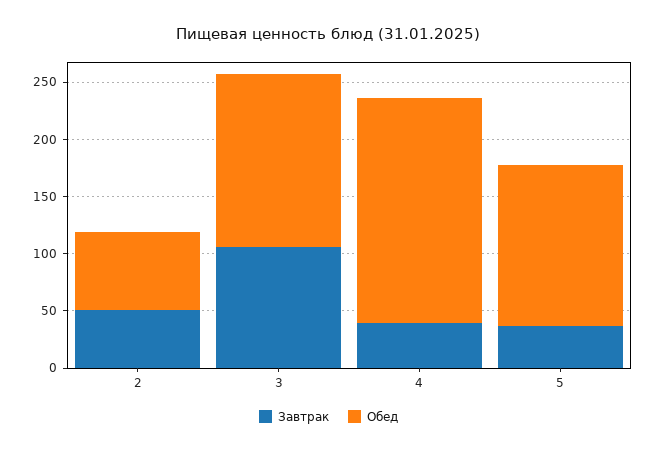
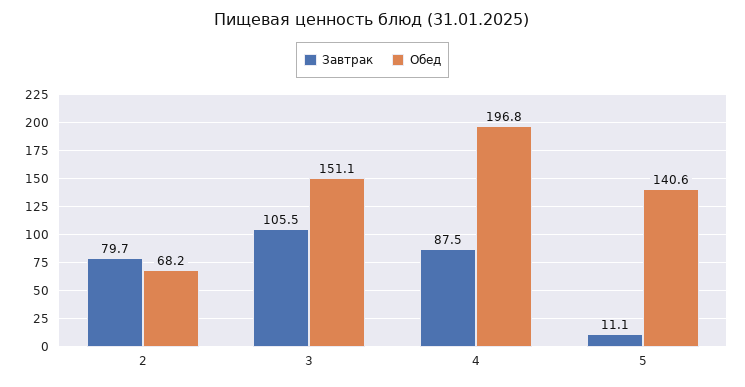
Завтрак, 2: 50 -> 79.7
Завтрак, 4: 40 -> 87.5
Завтрак, 5: 40 -> 11.1

